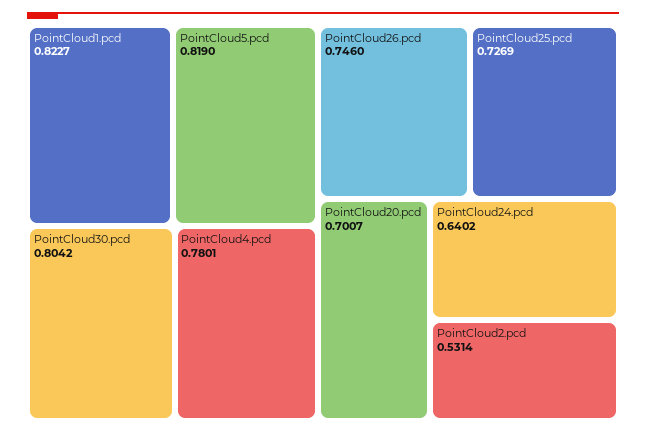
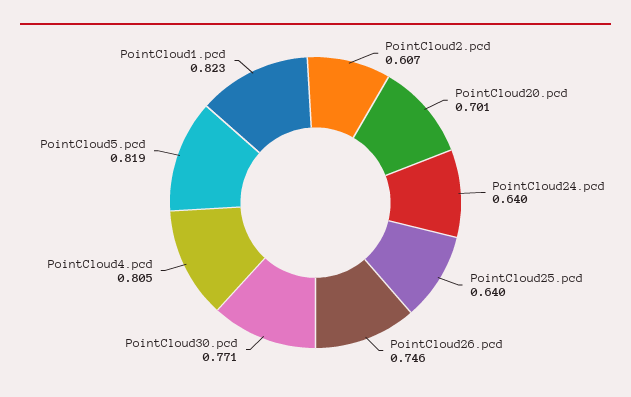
PointCloud30.pcd: 0.8042 -> 0.771
PointCloud4.pcd: 0.7801 -> 0.805
PointCloud25.pcd: 0.7269 -> 0.64
PointCloud2.pcd: 0.5314 -> 0.607

